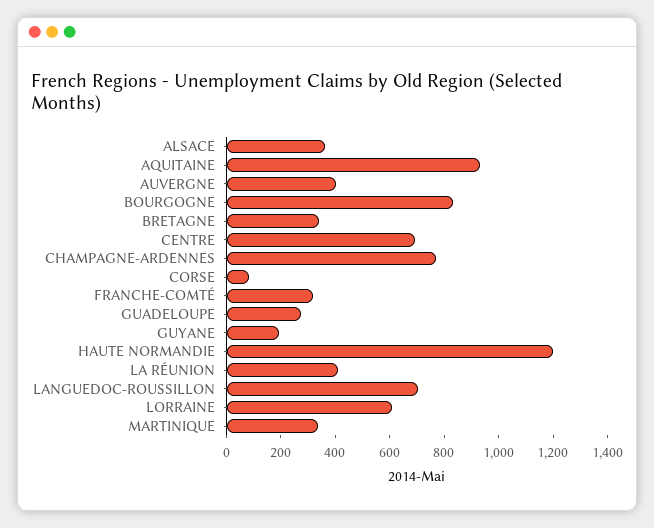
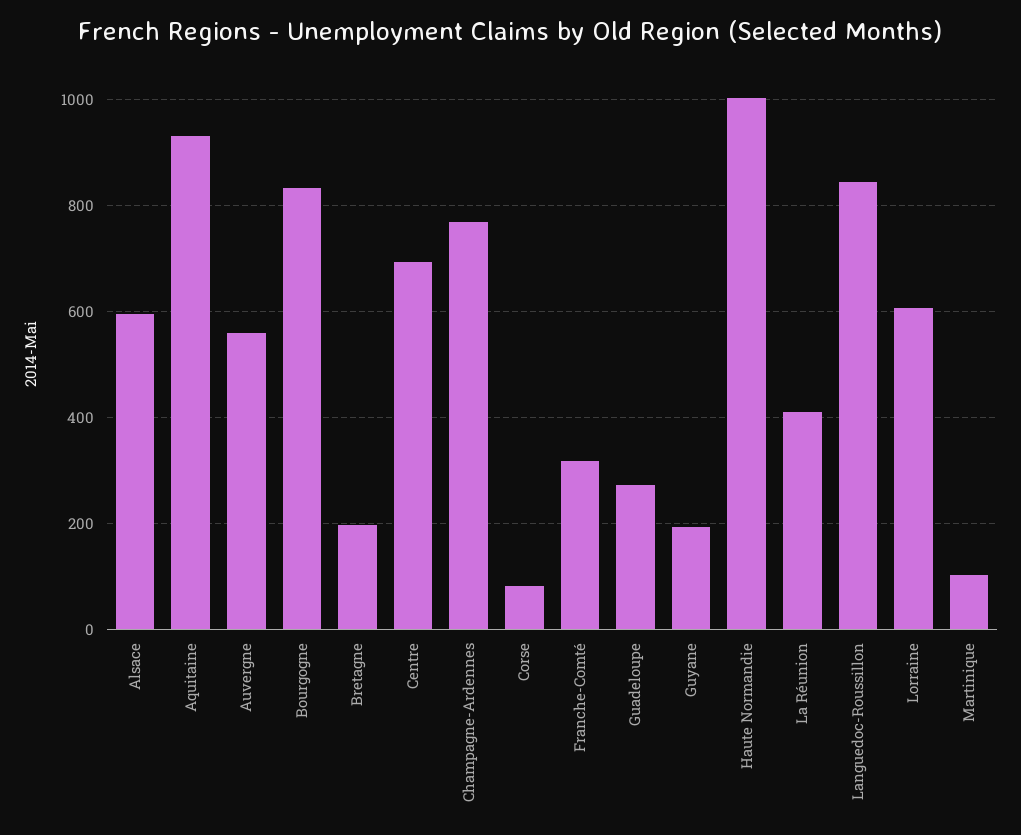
ALSACE: 350 -> 600
AUVERGNE: 400 -> 560
BRETAGNE: 350 -> 200
HAUTE NORMANDIE: 1200 -> 1000
LANGUEDOC-ROUSSILLON: 700 -> 840
MARTINIQUE: 350 -> 100

